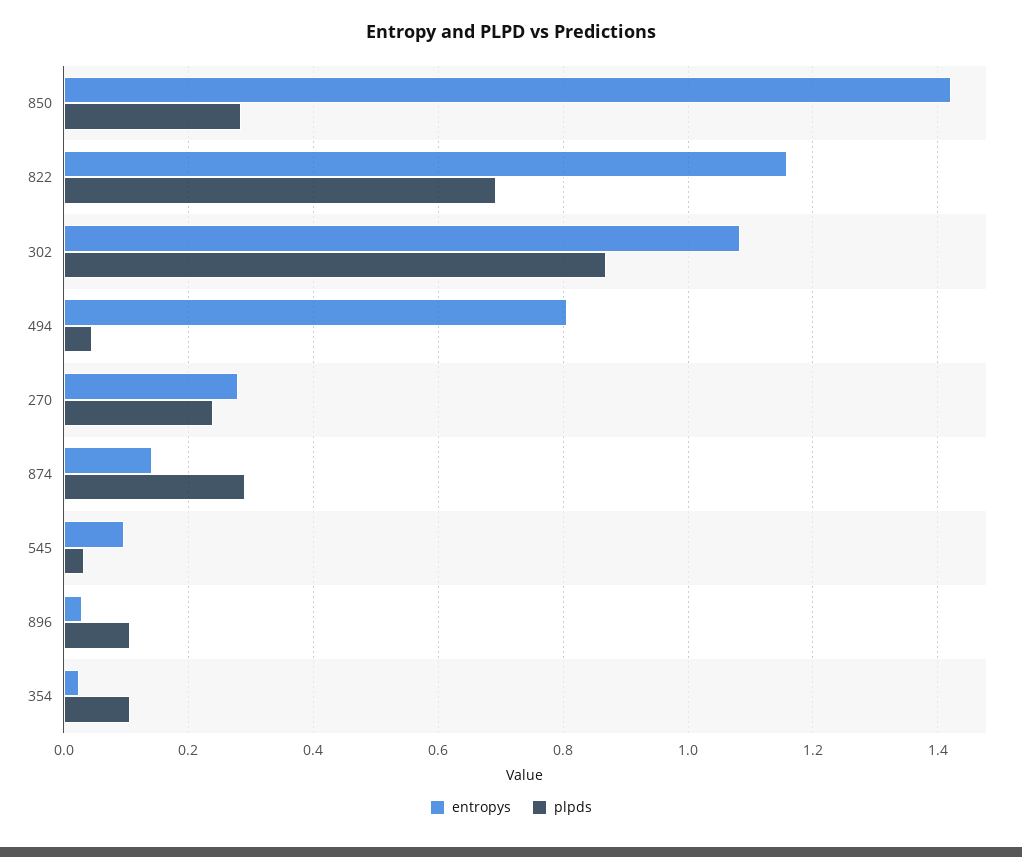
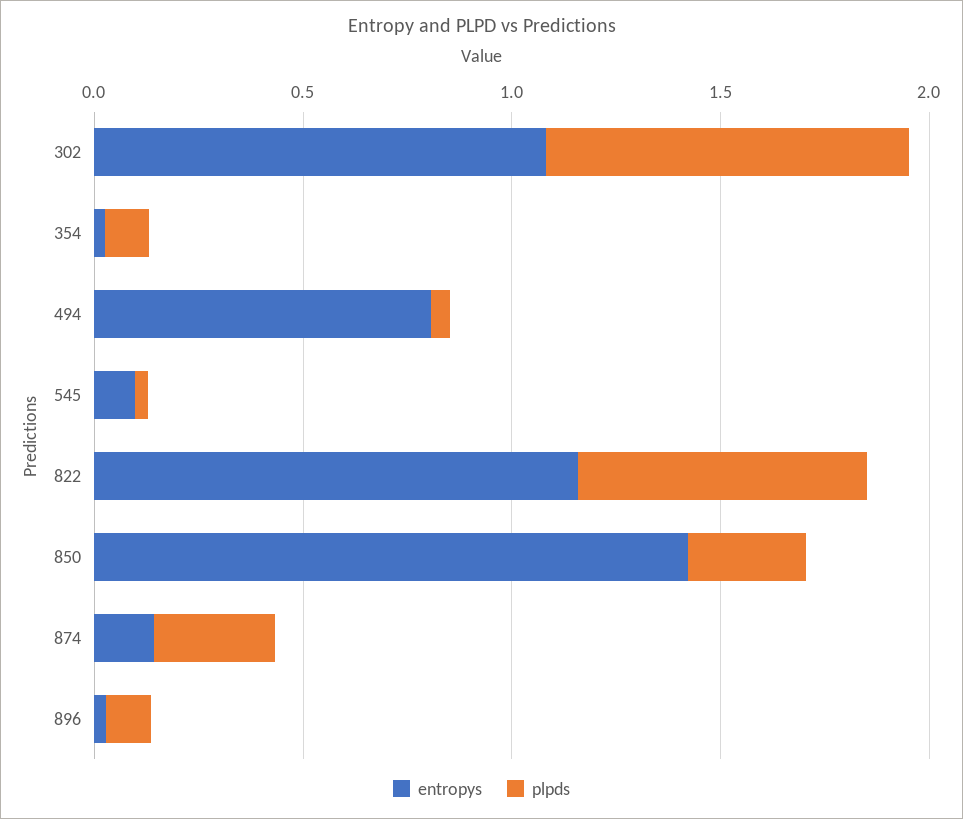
entropys, 270: 0.28 -> none
plpds, 270: 0.24 -> none

